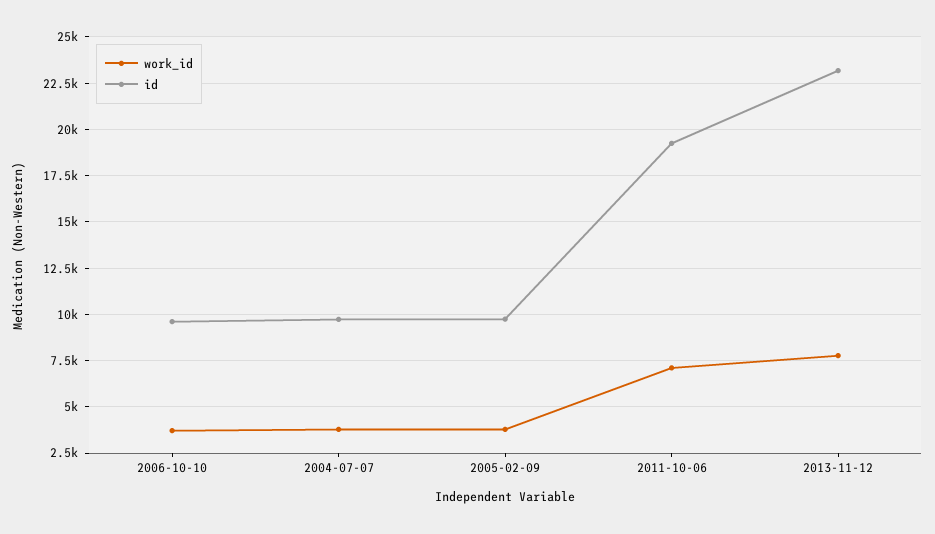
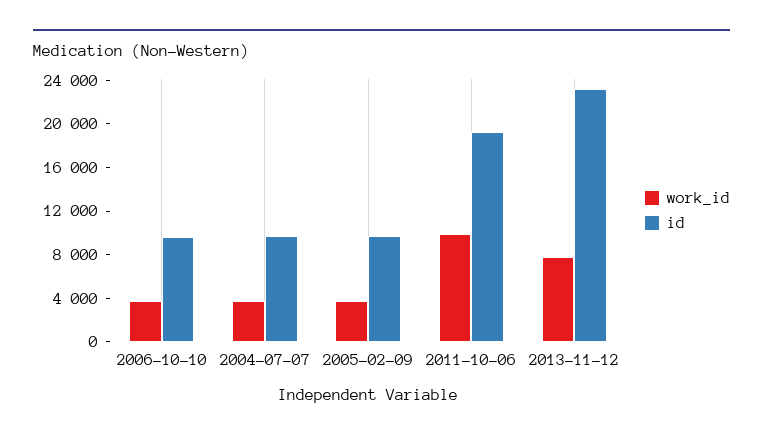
work_id, 2011-10-06: 7000 -> 10000

